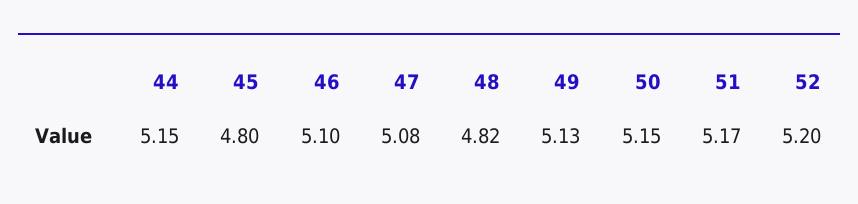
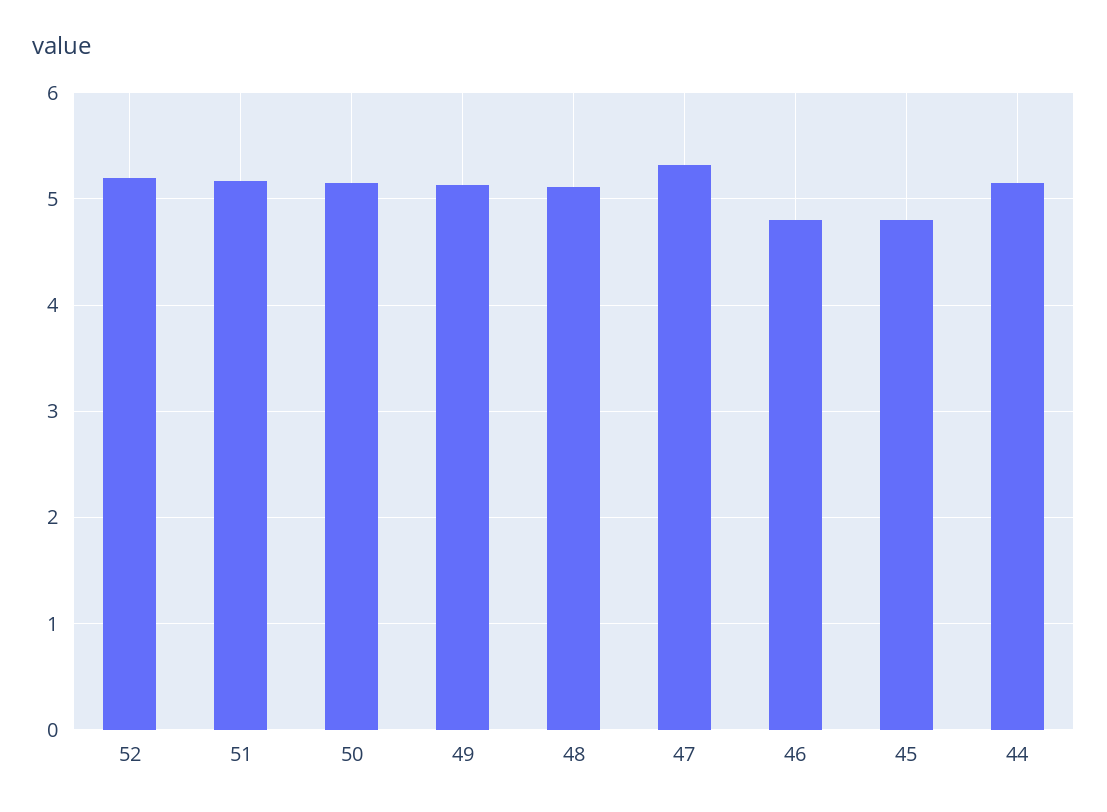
46: 5.1 -> 4.8
47: 5.08 -> 5.3
48: 4.82 -> 5.1

